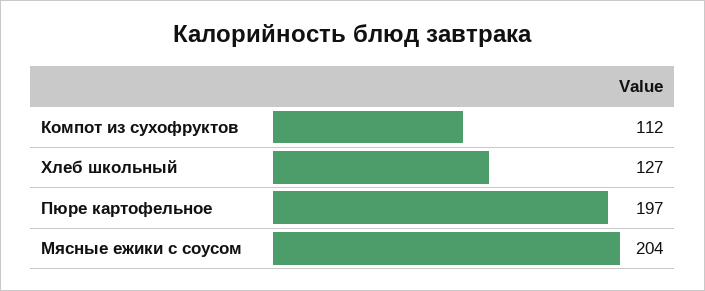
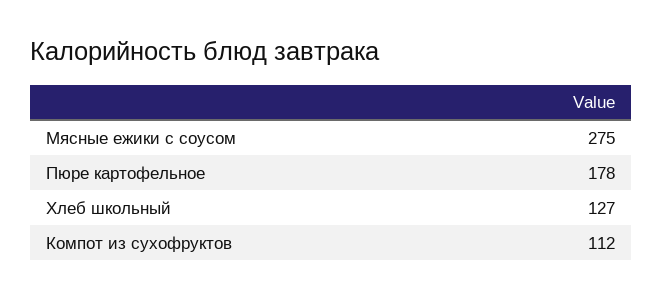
Пюре картофельное: 197 -> 178
Мясные ежики с соусом: 204 -> 275

